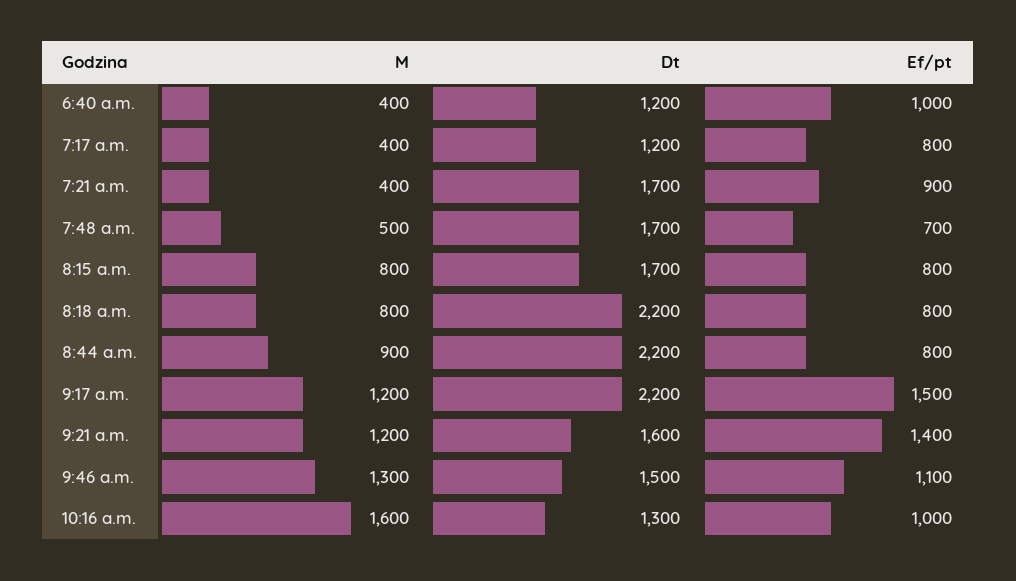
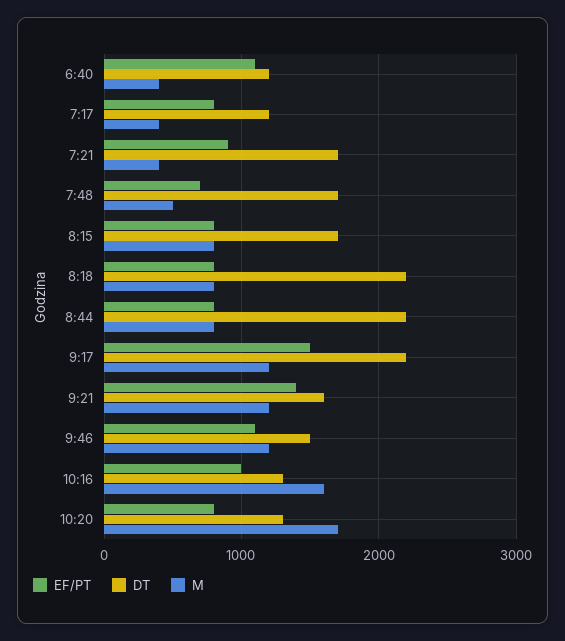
Ef/pt, 6:40 a.m.: 1000 -> 1100
M, 8:44 a.m.: 900 -> 800
M, 9:46 a.m.: 1300 -> 1200
Ef/pt, 10:20: none -> 800
Dt, 10:20: none -> 1300
M, 10:20: none -> 1700

